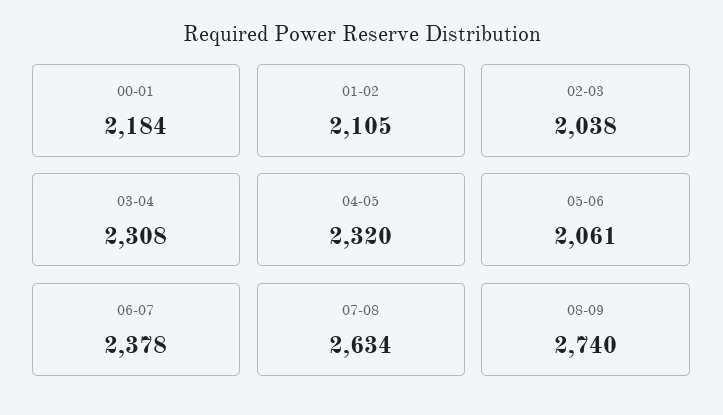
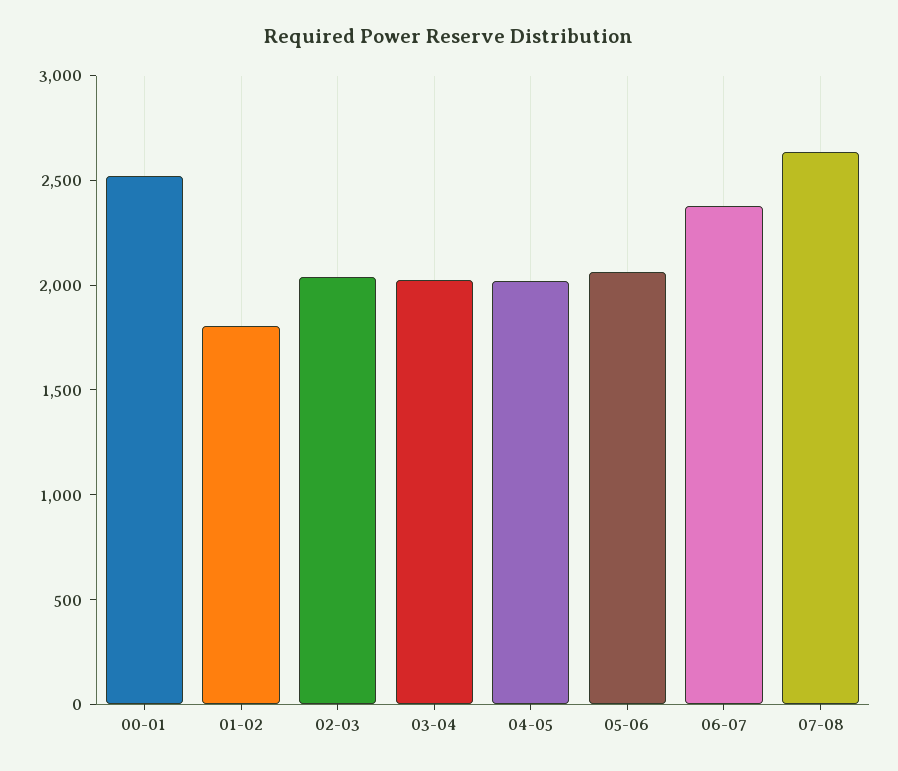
00-01: 2184 -> 2500
01-02: 2105 -> 1800
03-04: 2308 -> 2000
04-05: 2320 -> 2000
08-09: 2740 -> none

